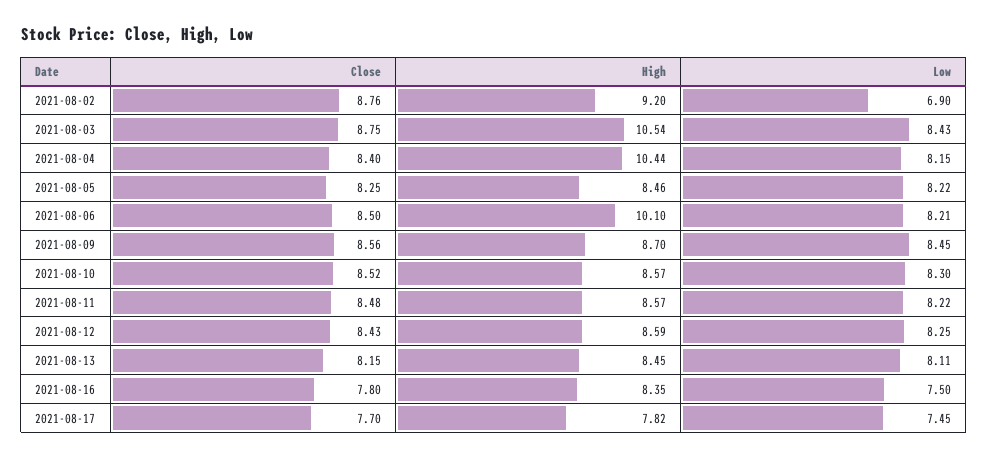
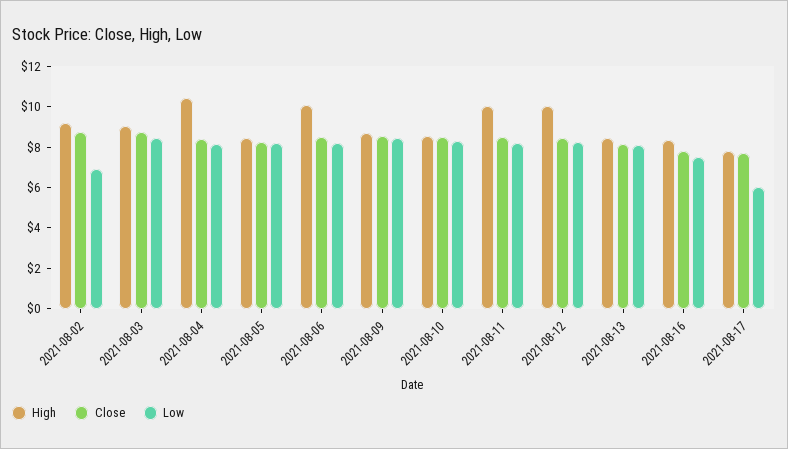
High, 2021-08-03: 10.54 -> 9
High, 2021-08-11: 8.57 -> 10
High, 2021-08-12: 8.59 -> 10
Low, 2021-08-17: 7.45 -> 6

